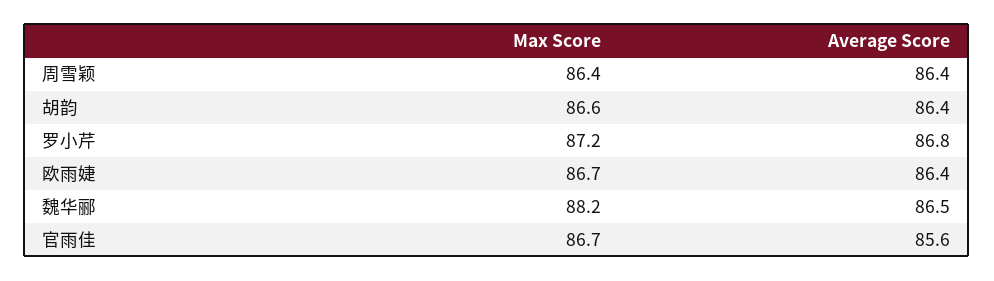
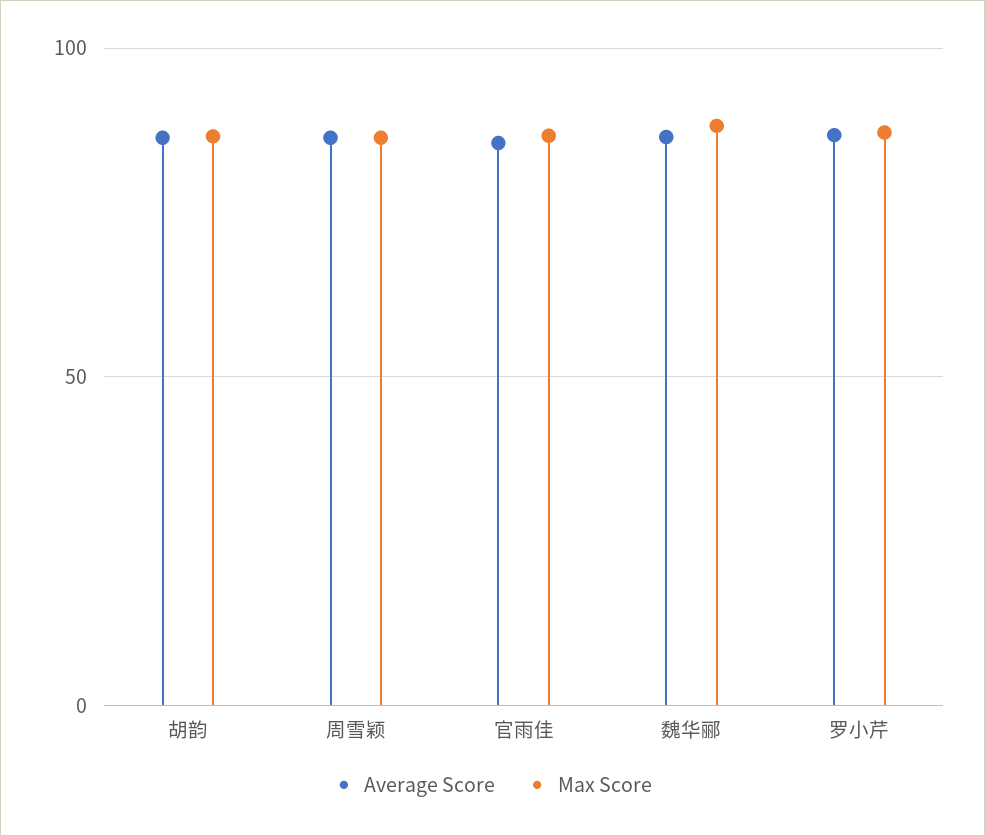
Max Score, 欧雨婕: 86.7 -> none
Average Score, 欧雨婕: 86.4 -> none

